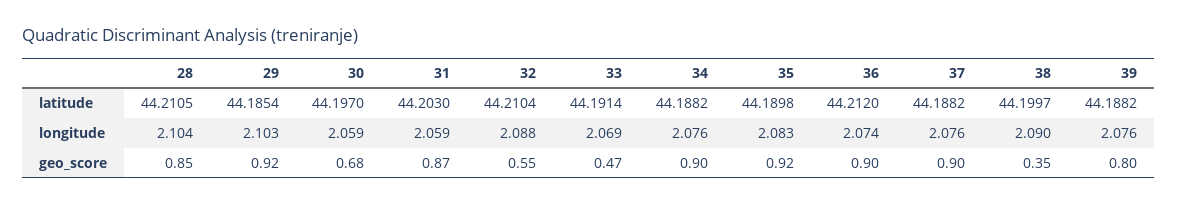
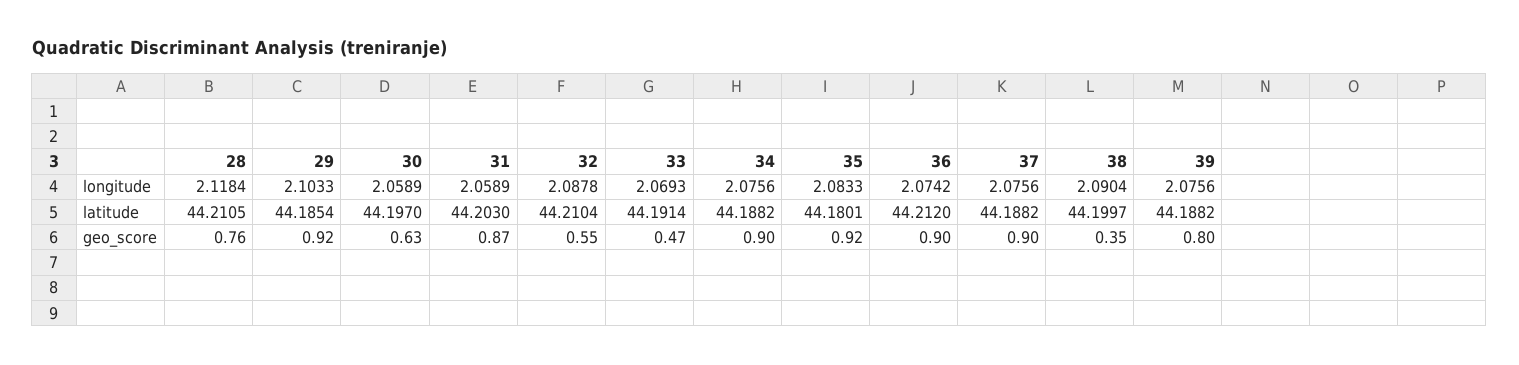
35, latitude: 44.1898 -> 44.1801
28, longitude: 2.104 -> 2.1184
28, geo_score: 0.85 -> 0.76
30, geo_score: 0.68 -> 0.63

